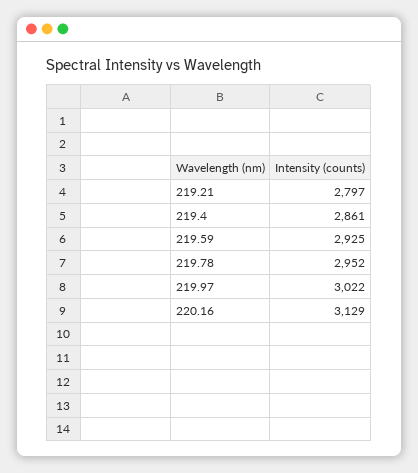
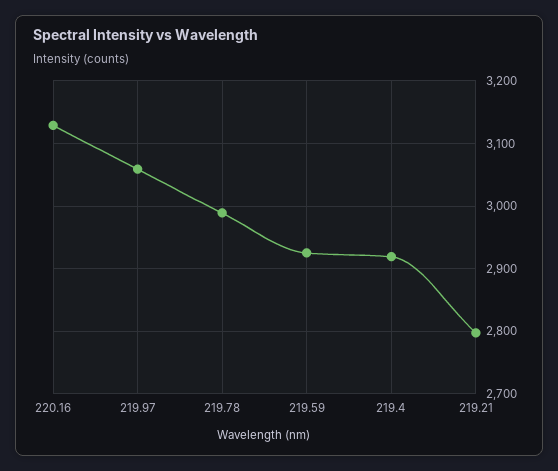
219.4: 2861 -> 2920
219.78: 2952 -> 2990
219.97: 3022 -> 3060

